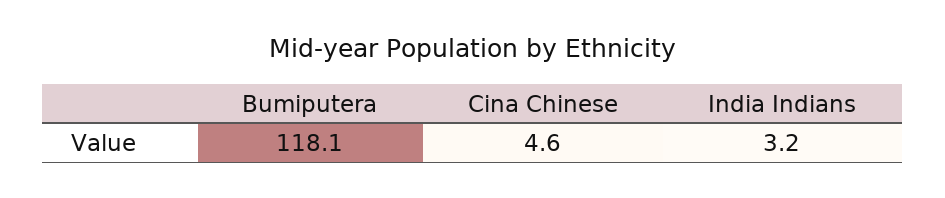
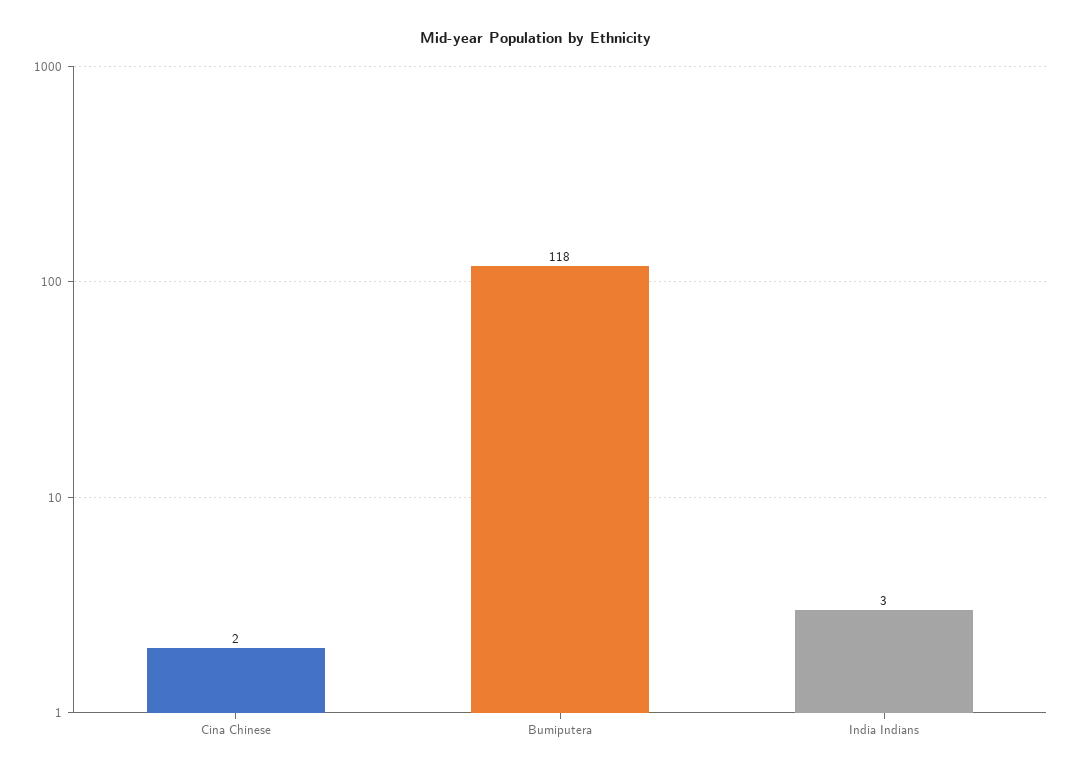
Cina Chinese: 4.6 -> 2

